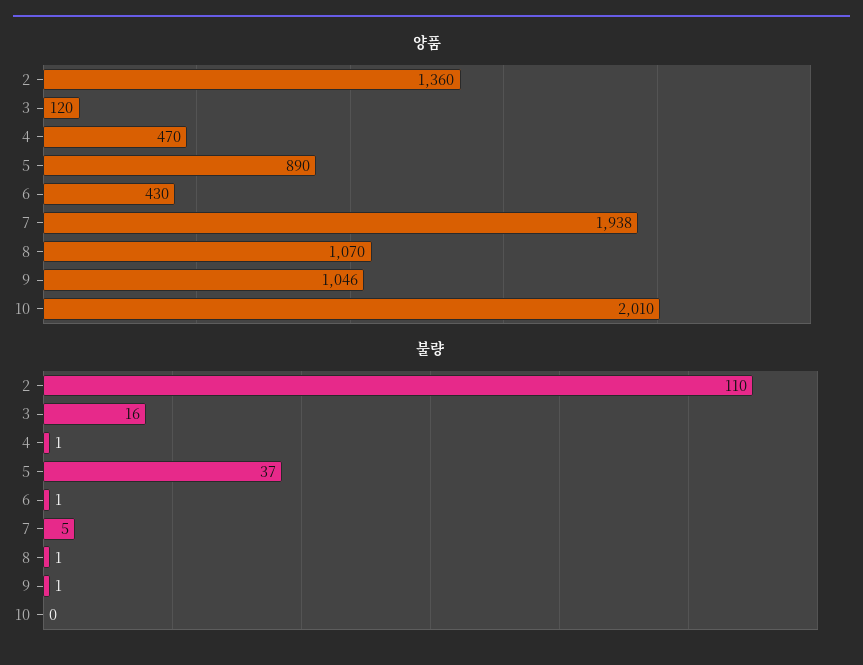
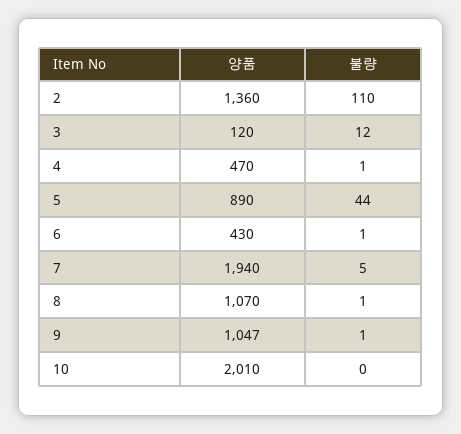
양품, 7: 1938 -> 1940
양품, 9: 1046 -> 1047
불량, 3: 16 -> 12
불량, 5: 37 -> 44

